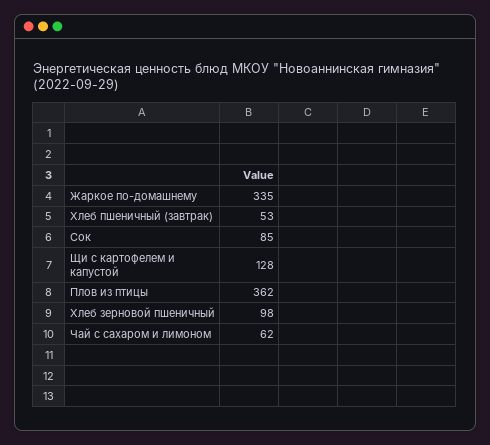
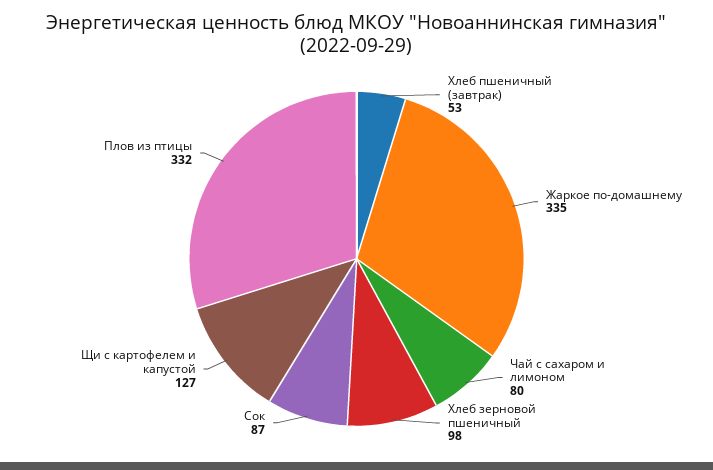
Сок: 85 -> 87
Щи с картофелем и капустой: 128 -> 127
Плов из птицы: 362 -> 332
Чай с сахаром и лимоном: 62 -> 80

